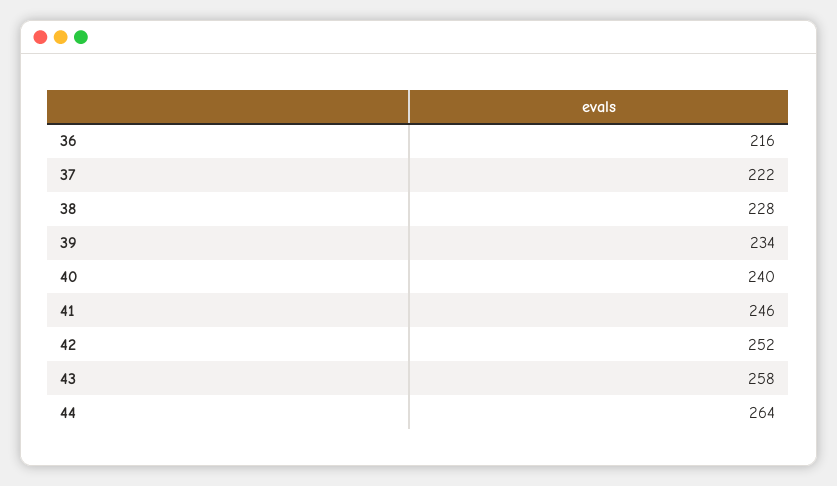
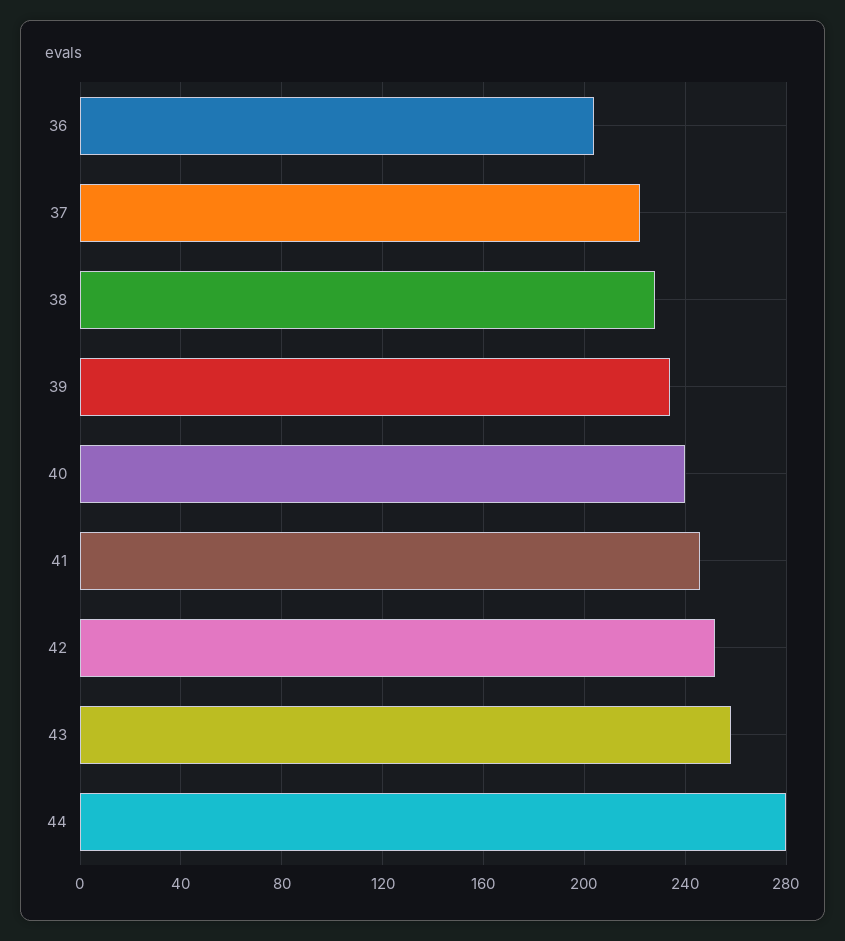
36: 216 -> 205
44: 264 -> 280

